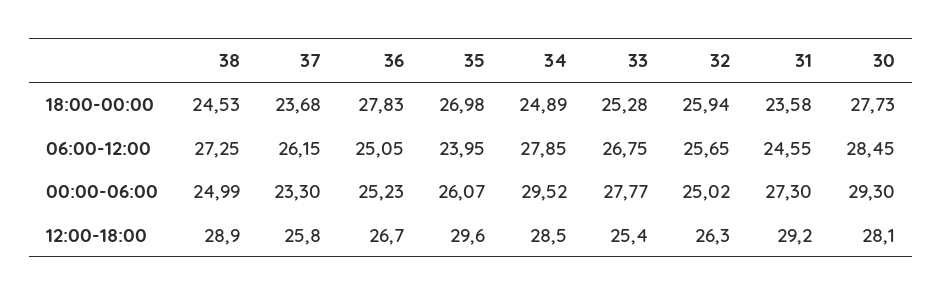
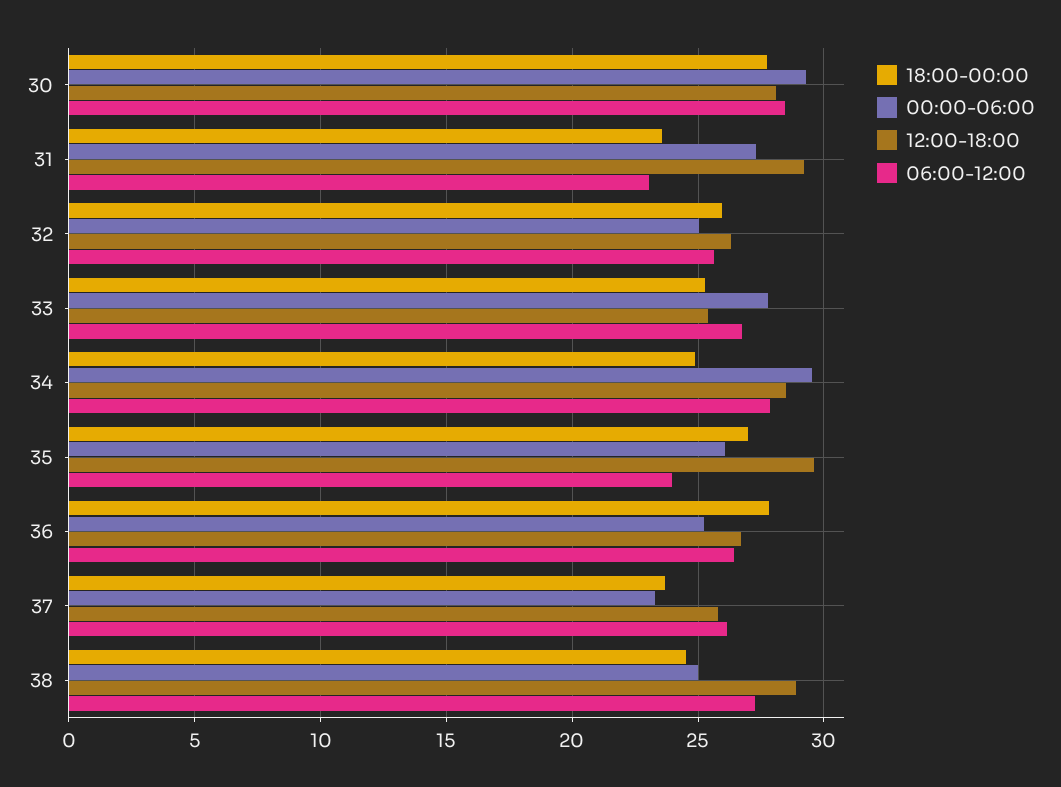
06:00-12:00, 36: 25.05 -> 26.5
06:00-12:00, 31: 24.55 -> 23

